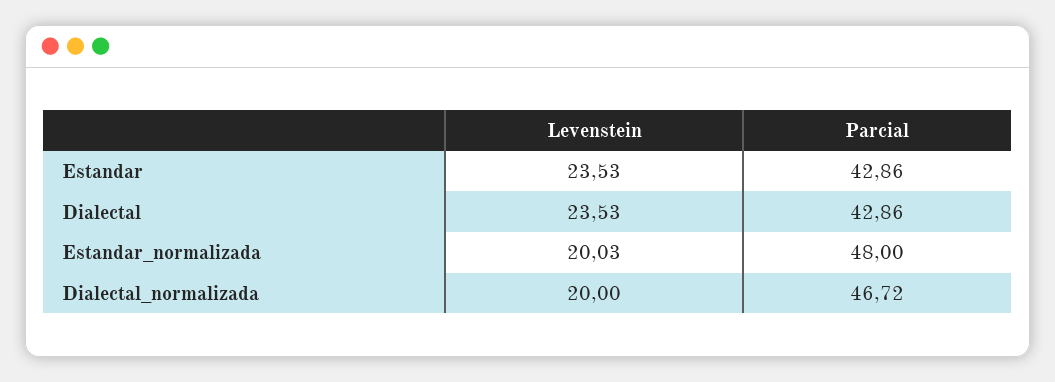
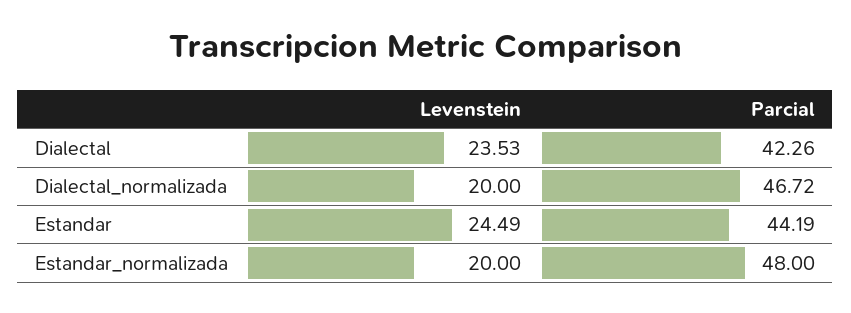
Levenstein, Estandar: 23.53 -> 24.49
Parcial, Estandar: 42.86 -> 44.19
Parcial, Dialectal: 42.86 -> 42.26
Levenstein, Estandar_normalizada: 20.03 -> 20

